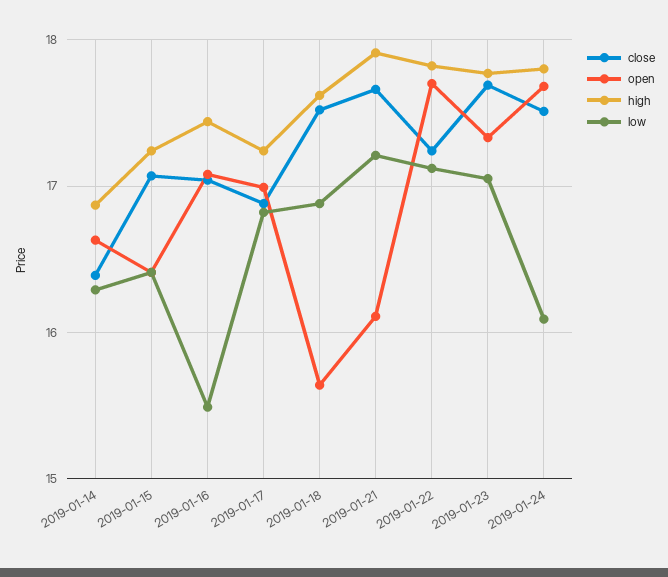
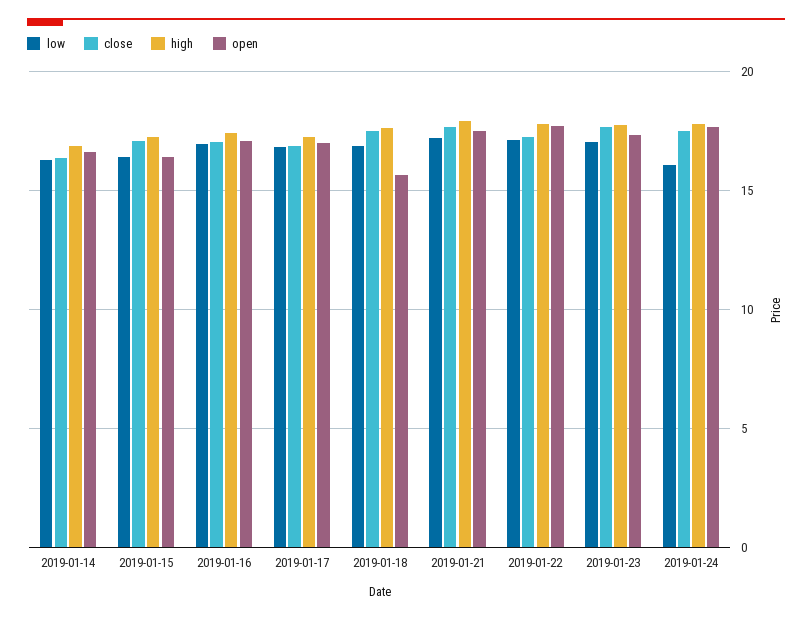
low, 2019-01-16: 15.5 -> 17
open, 2019-01-21: 16.1 -> 17.5

